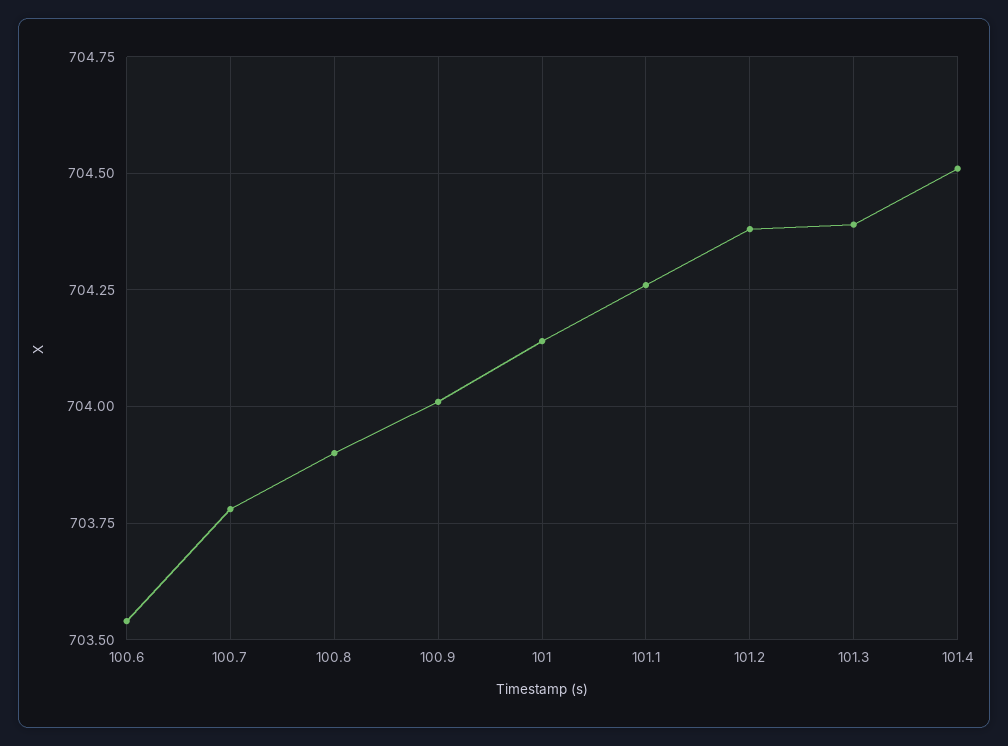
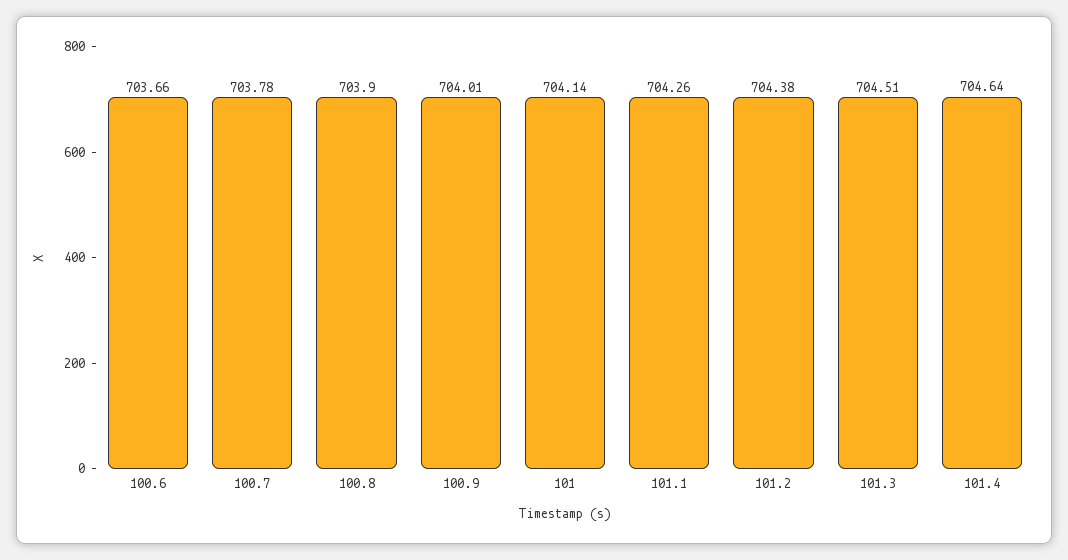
100.6: 703.55 -> 703.66
101.3: 704.4 -> 704.51
101.4: 704.5 -> 704.64

